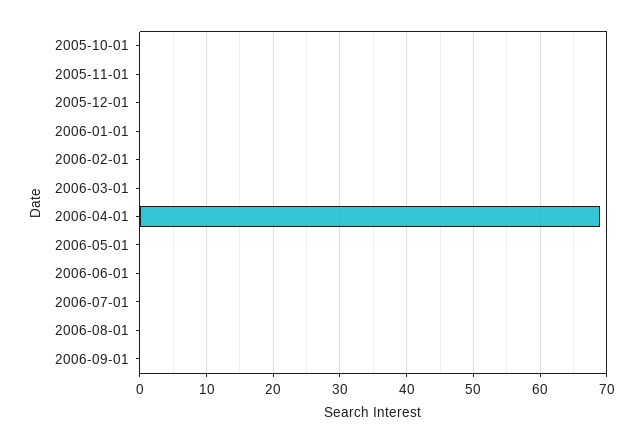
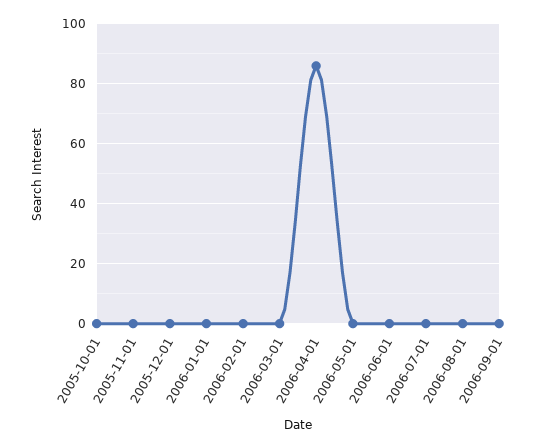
2006-04-01: 69 -> 85

